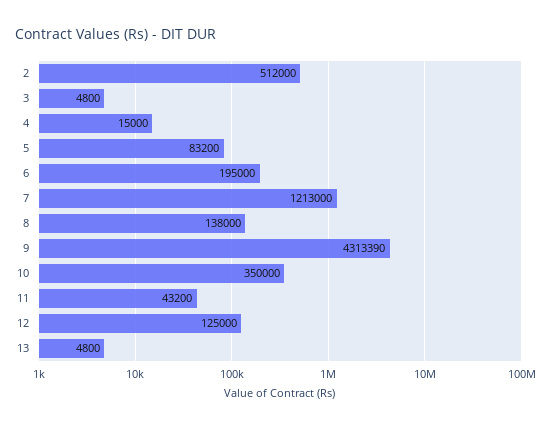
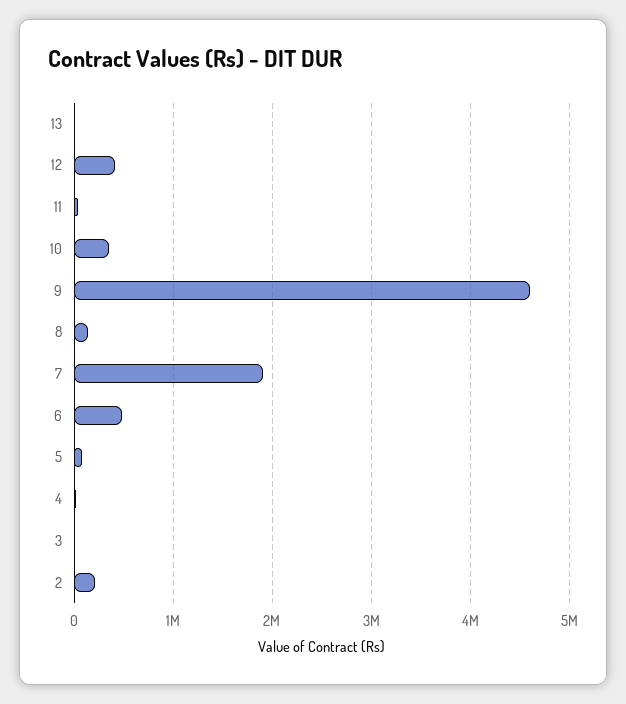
2: 512000 -> 200000
6: 195000 -> 500000
7: 1213000 -> 1900000
9: 4313390 -> 4600000
12: 125000 -> 400000

